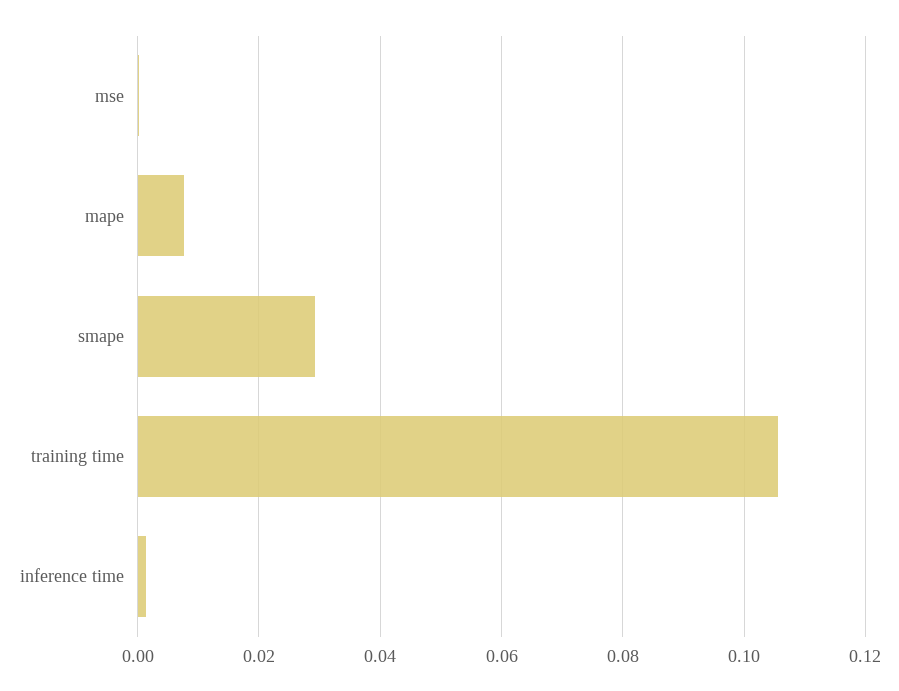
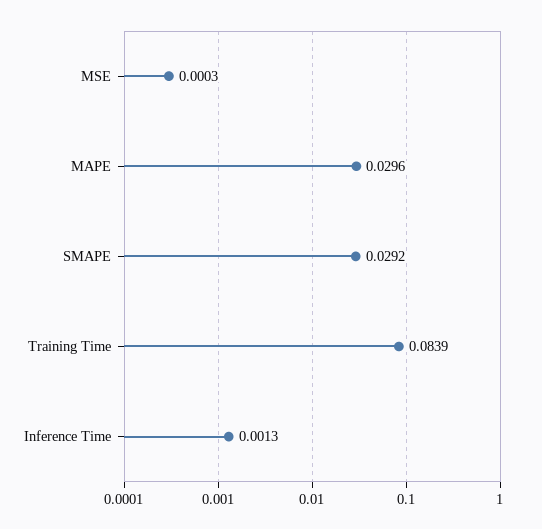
mape: 0.008 -> 0.0296
training time: 0.106 -> 0.0839

